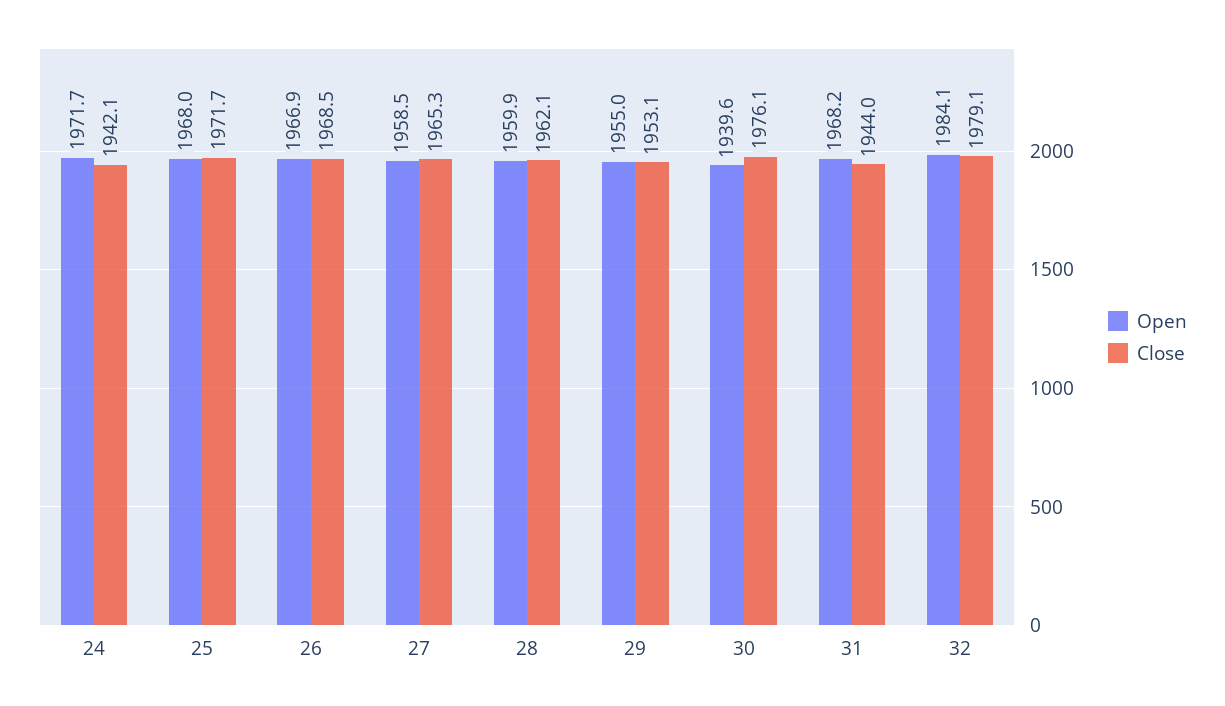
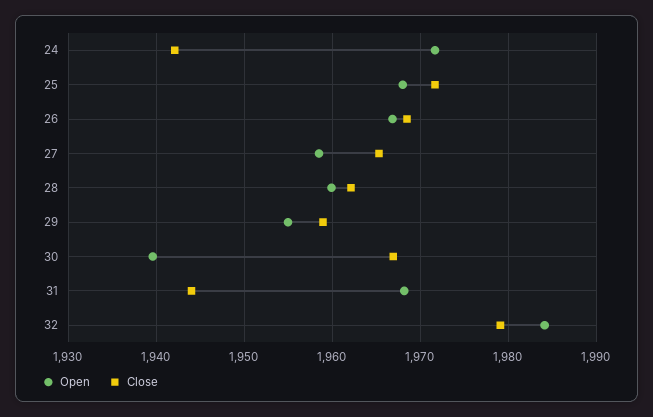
Close, 29: 1953.1 -> 1959
Close, 30: 1976.1 -> 1967

